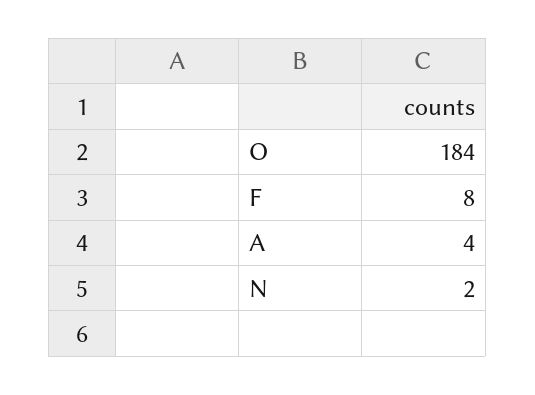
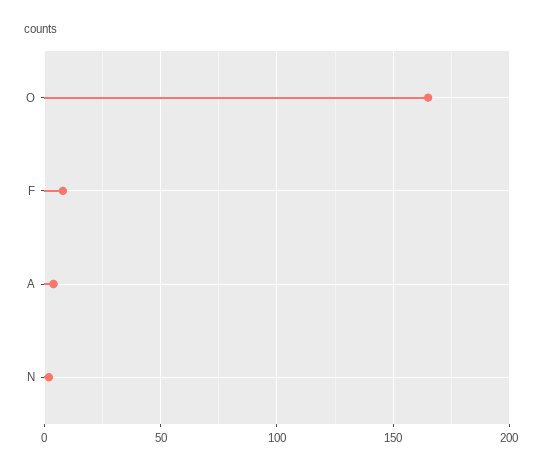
O: 184 -> 165

